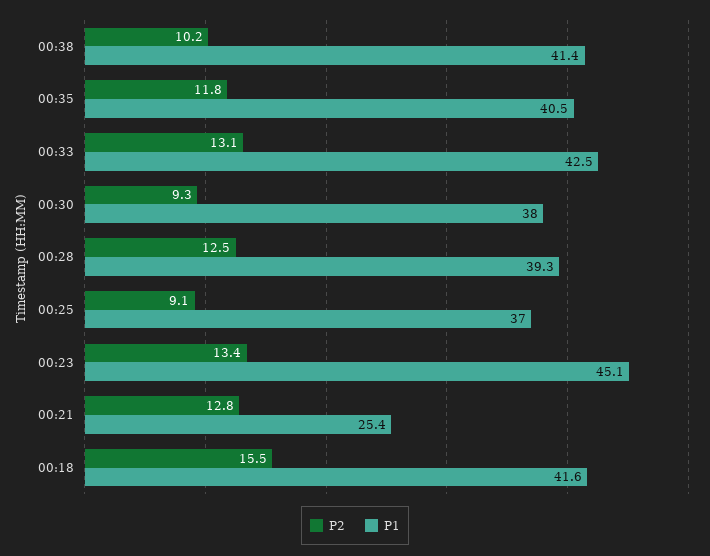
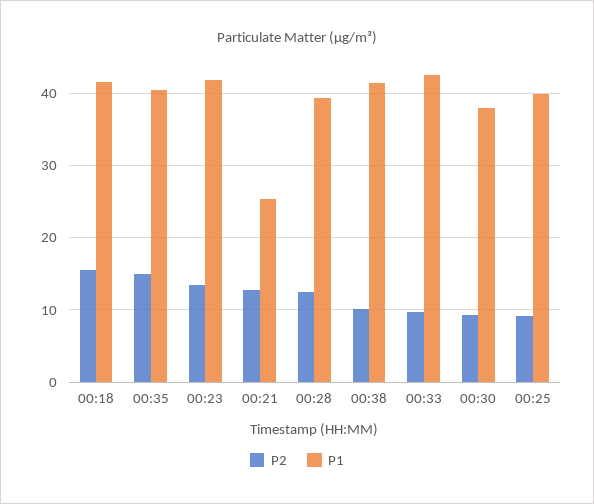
P2, 00:35: 11.8 -> 15
P2, 00:33: 13.1 -> 10
P1, 00:25: 37 -> 40
P1, 00:23: 45.1 -> 42

